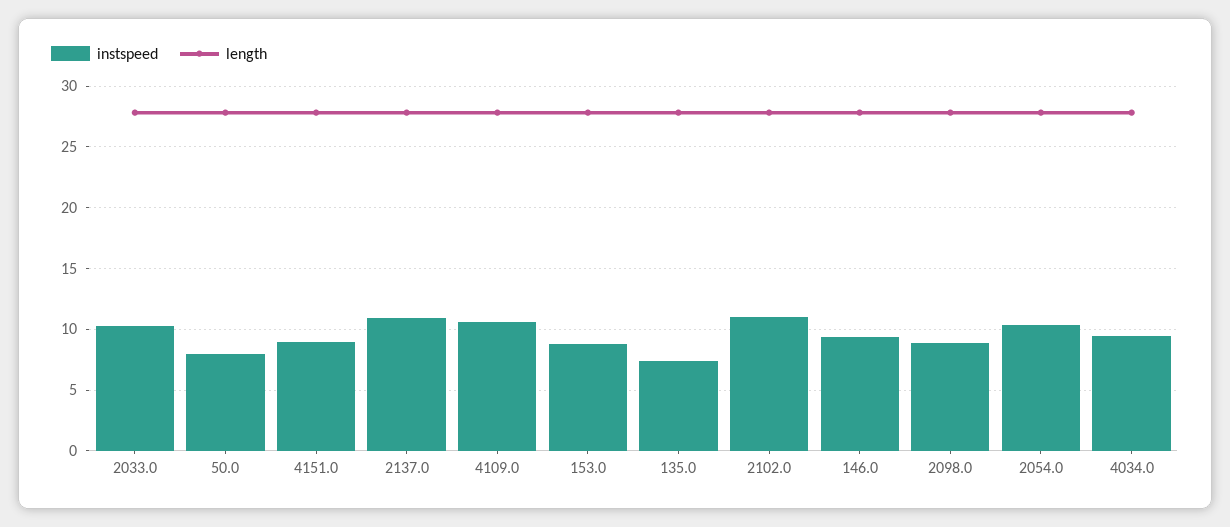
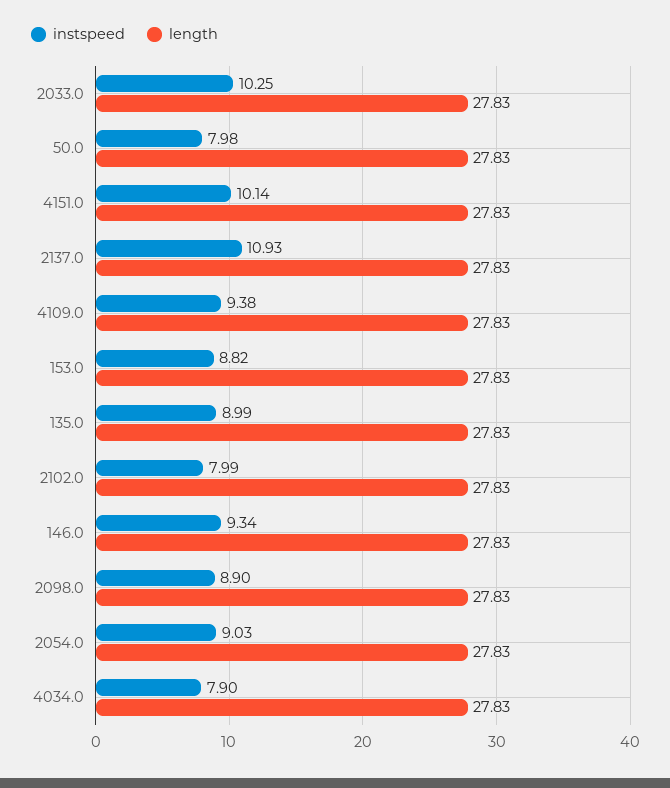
instspeed, 4151.0: 9 -> 10.14
instspeed, 4109.0: 10.5 -> 9.38
instspeed, 135.0: 7.5 -> 8.99
instspeed, 2102.0: 11 -> 7.99
instspeed, 2054.0: 10.5 -> 9.03
instspeed, 4034.0: 9.5 -> 7.9

